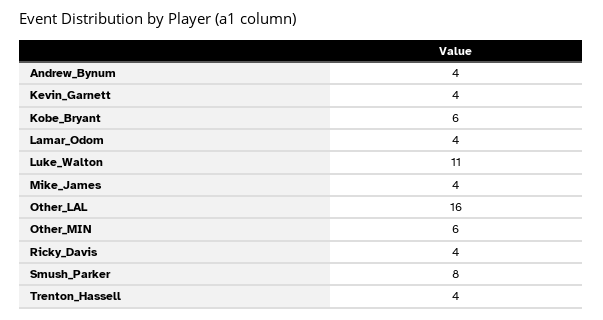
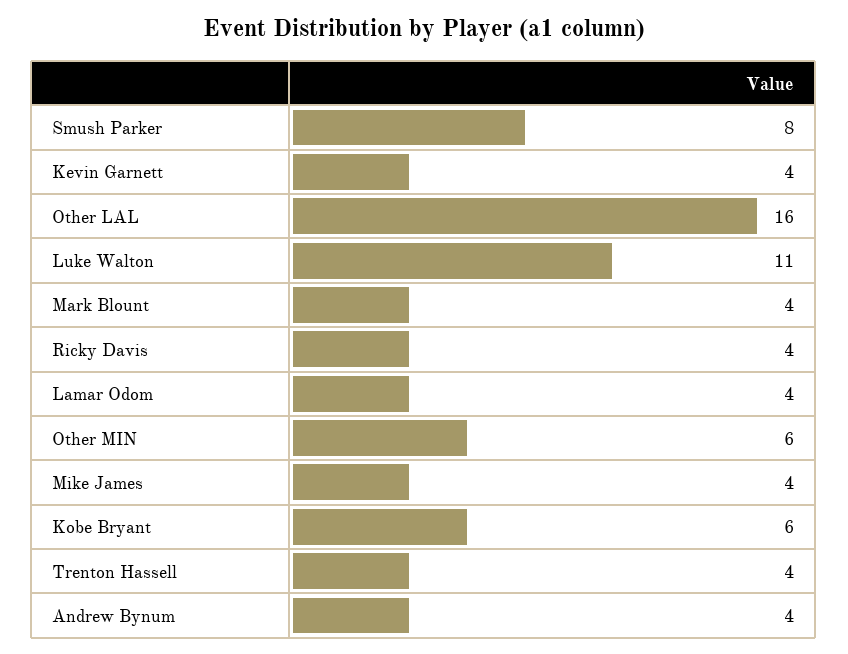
Mark Blount: none -> 4

